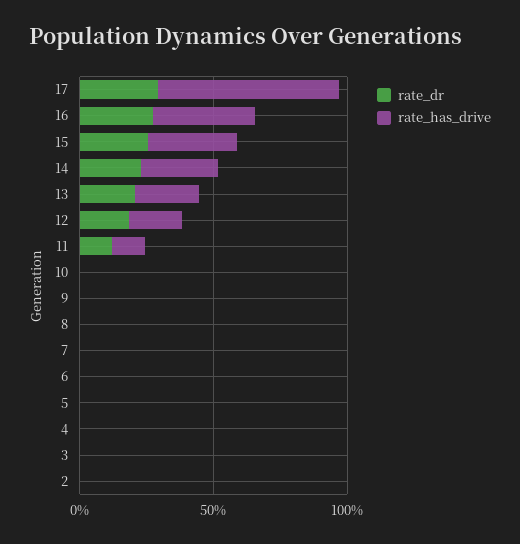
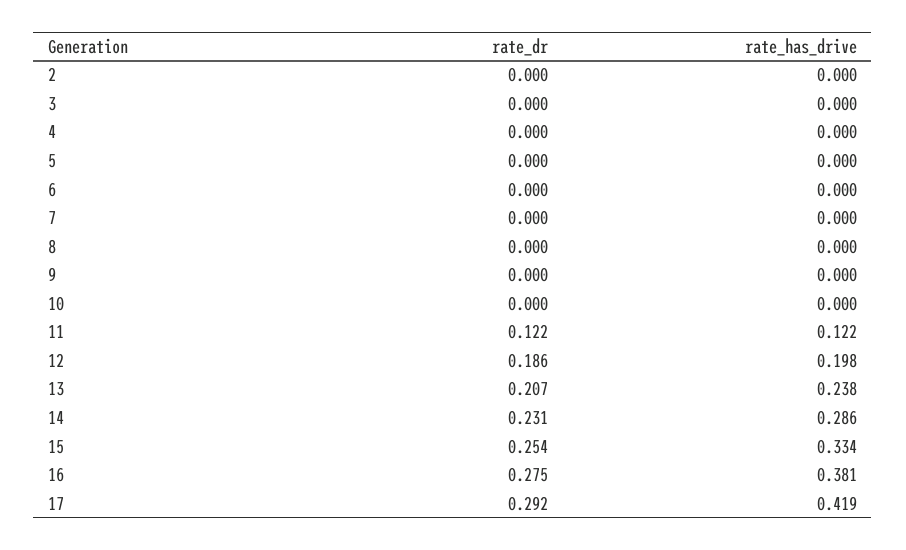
rate_has_drive, 17: 0.7 -> 0.419

